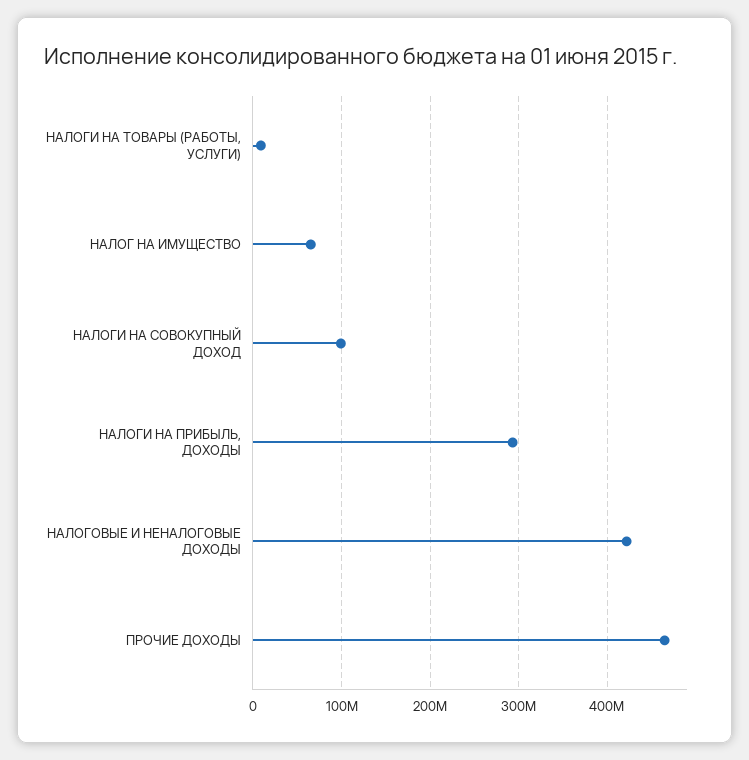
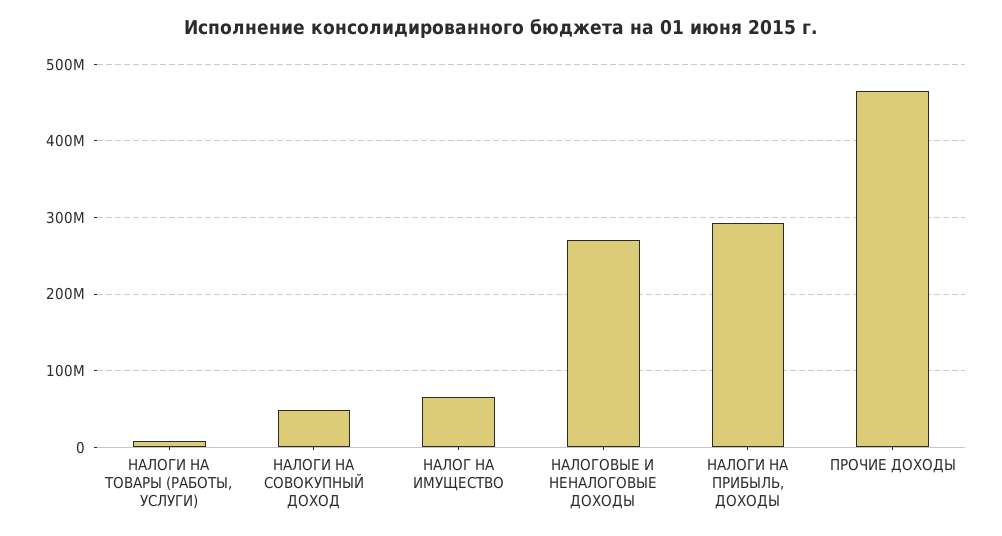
НАЛОГИ НА СОВОКУПНЫЙ ДОХОД: 100000000 -> 50000000
НАЛОГОВЫЕ И НЕНАЛОГОВЫЕ ДОХОДЫ: 420000000 -> 270000000

